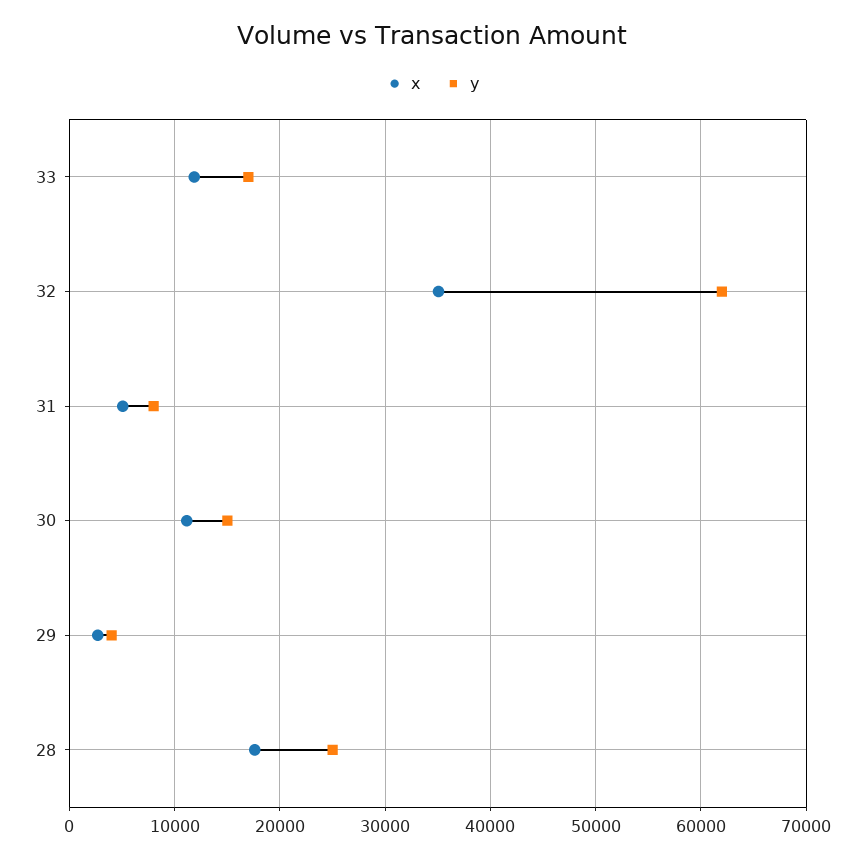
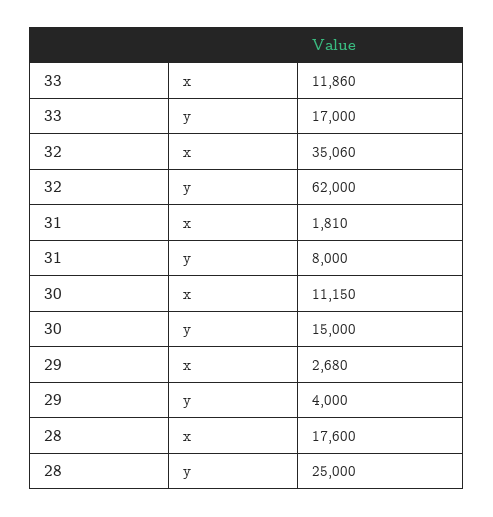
x, 31: 5000 -> 1810

